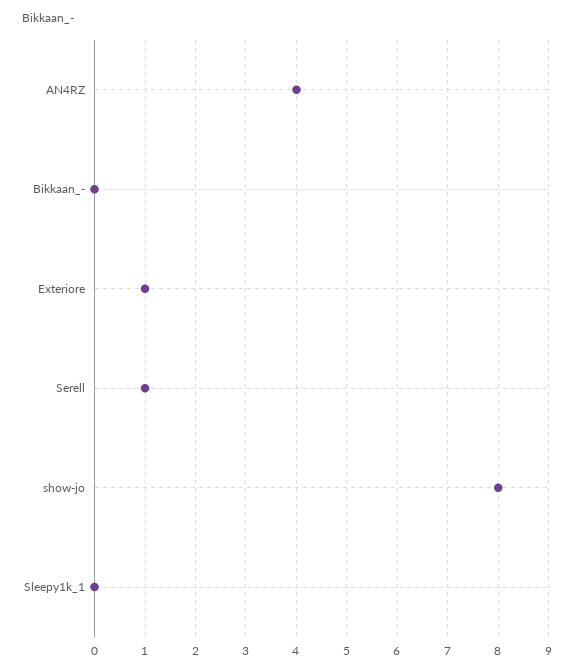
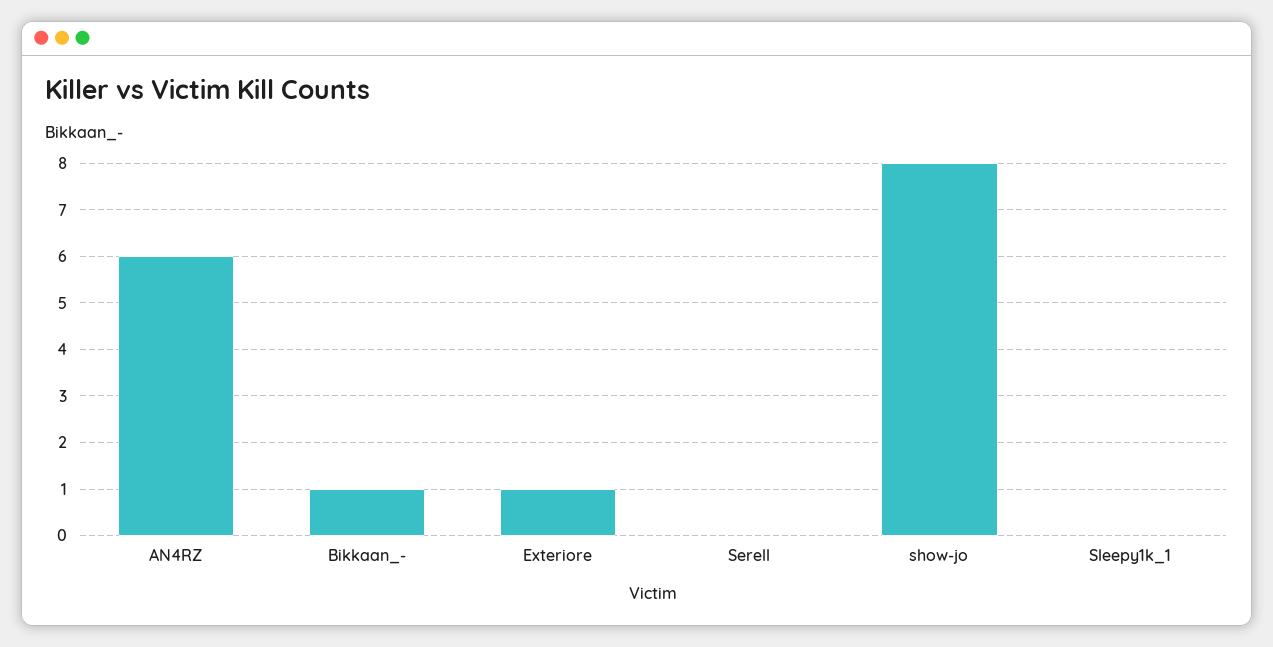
AN4RZ: 4 -> 6
Bikkaan_-: 0 -> 1
Serell: 1 -> 0

